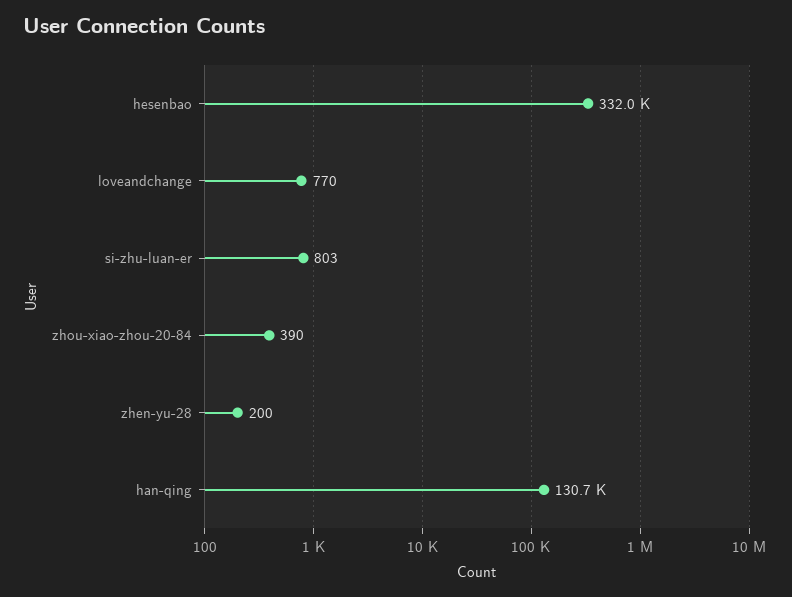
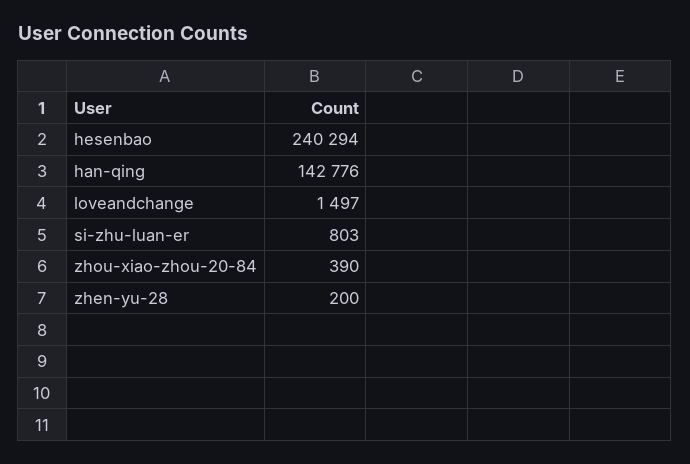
hesenbao: 332000 -> 240294
loveandchange: 770 -> 1497
han-qing: 130700 -> 142776

